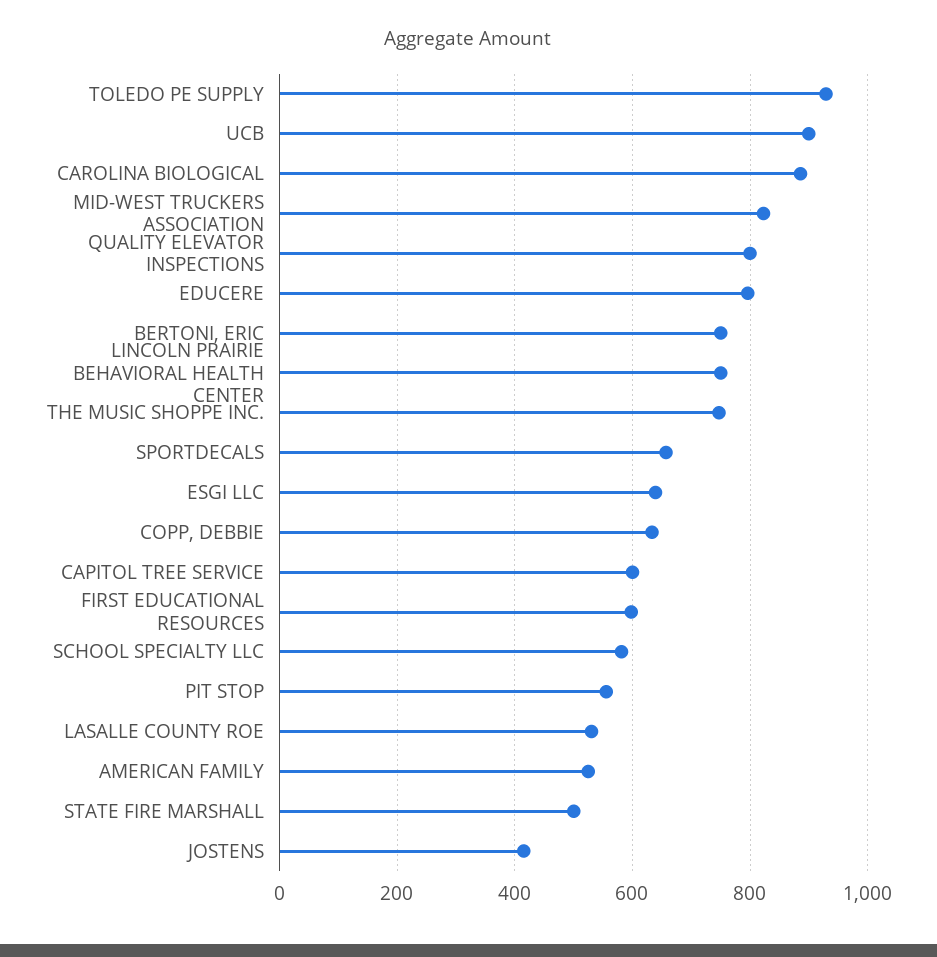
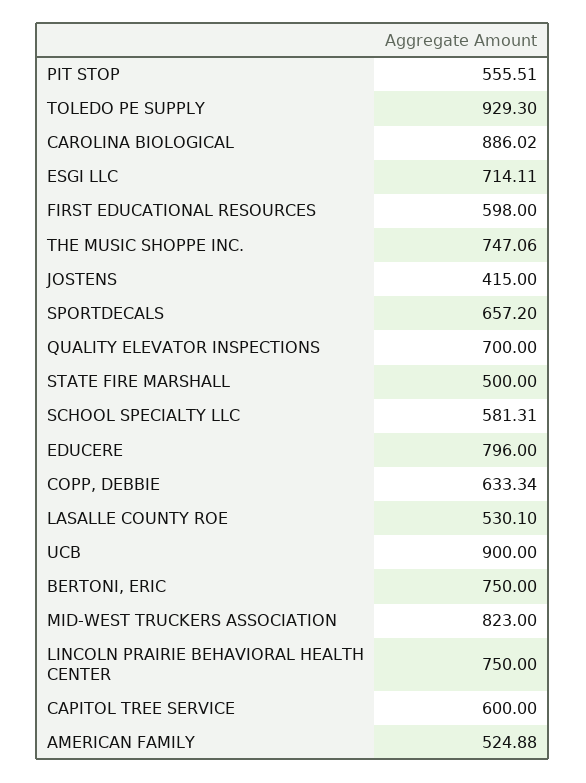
QUALITY ELEVATOR INSPECTIONS: 800 -> 700
ESGI LLC: 640 -> 714.11

